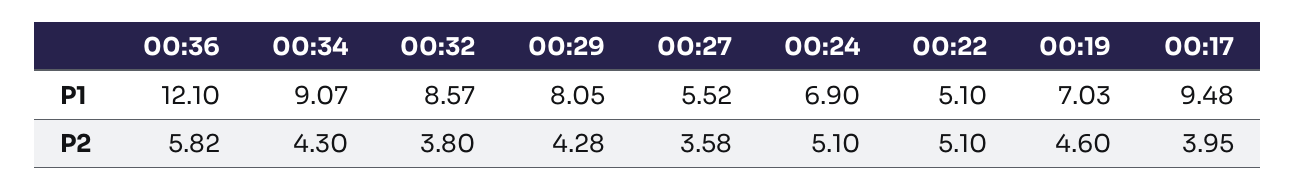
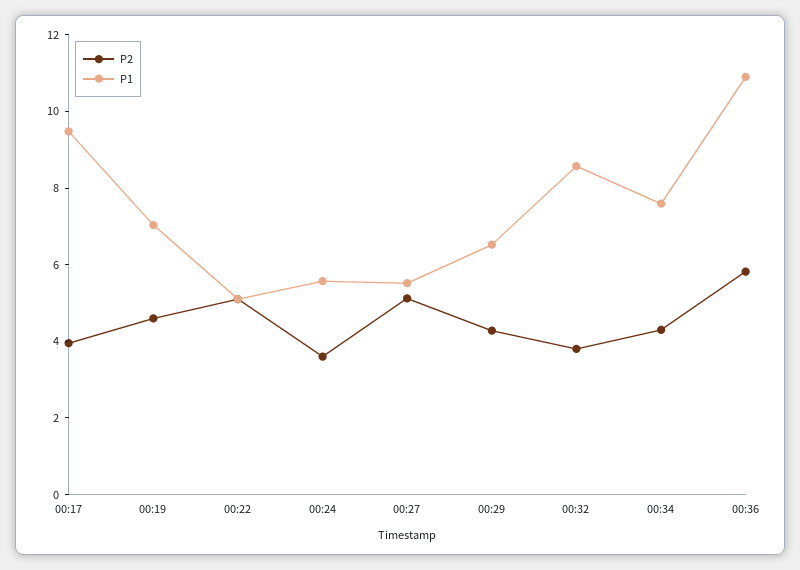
P1, 00:36: 12.1 -> 11
P1, 00:34: 9.07 -> 7.5
P1, 00:29: 8.05 -> 6.5
P1, 00:24: 6.9 -> 5.5
P2, 00:27: 3.58 -> 5
P2, 00:24: 5.1 -> 3.5

